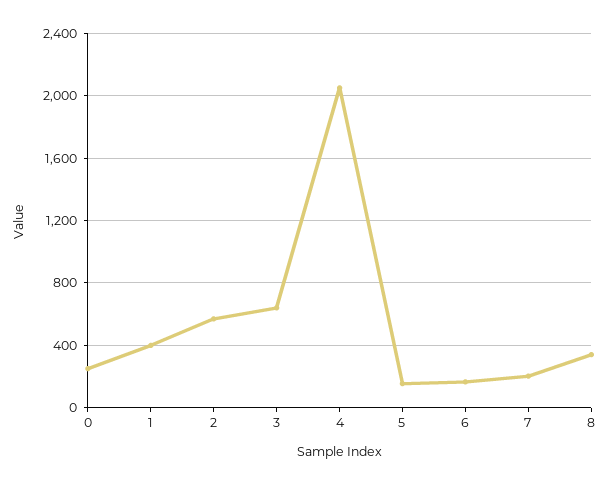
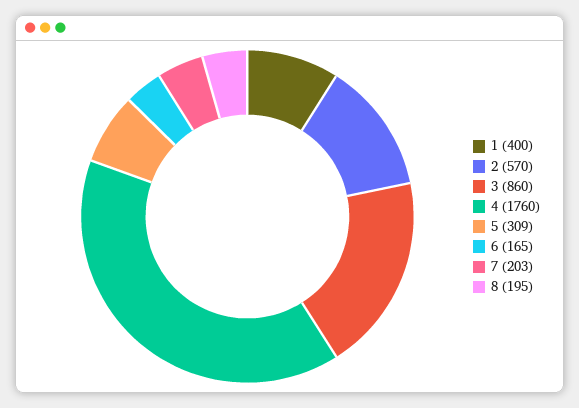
0: 250 -> none
3: 650 -> 860
4: 2050 -> 1760
5: 150 -> 309
8: 350 -> 195

